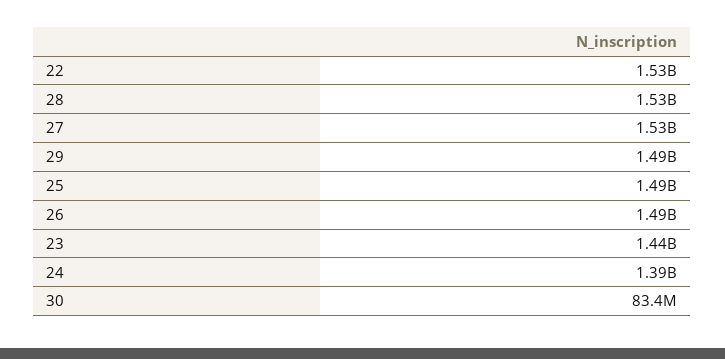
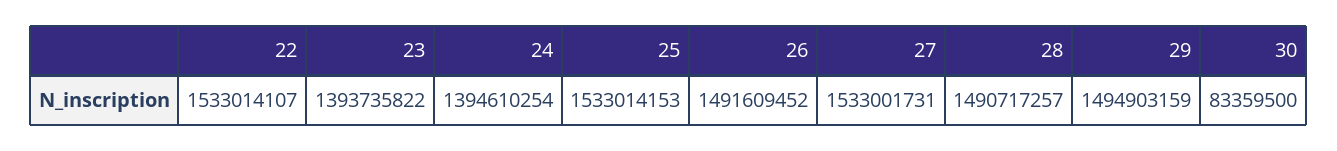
28: 1530000000 -> 1490717257
25: 1490000000 -> 1533014153
23: 1440000000 -> 1393735822

